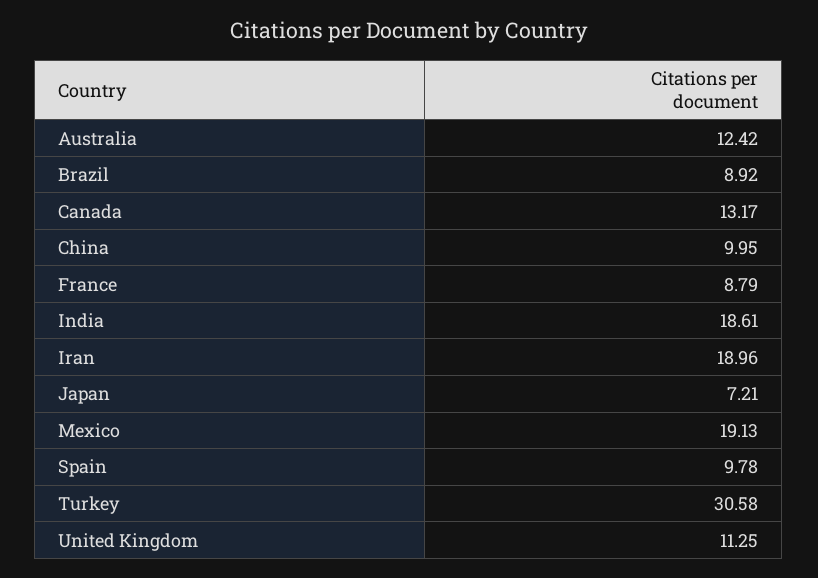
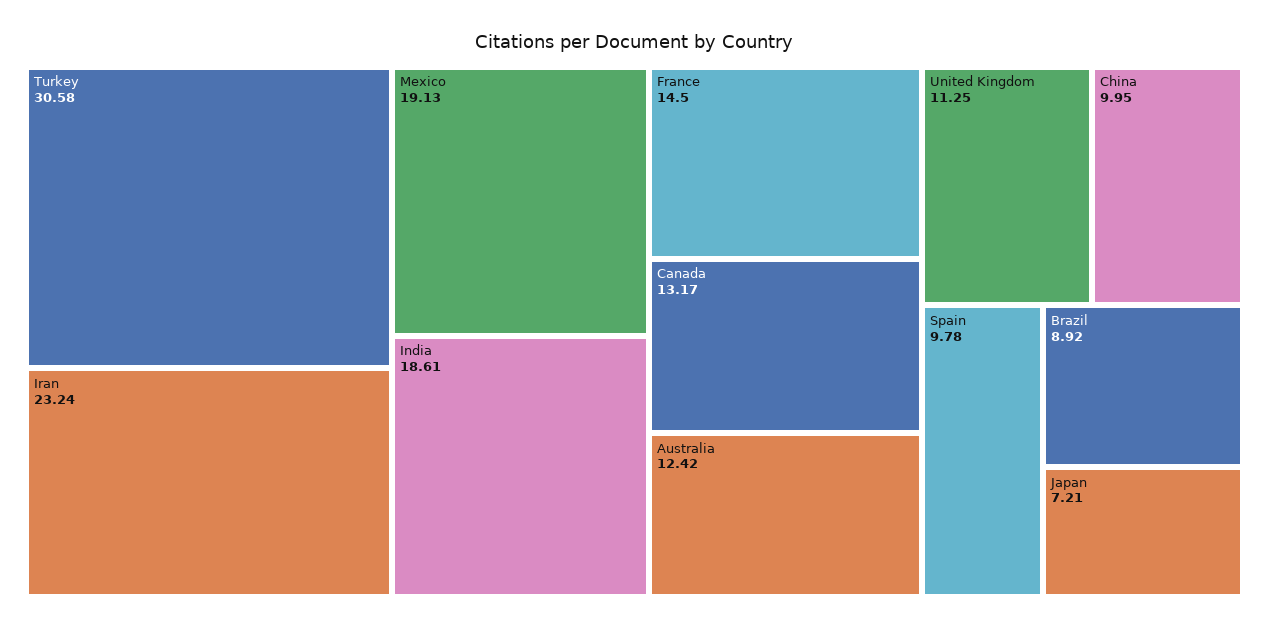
France: 8.79 -> 14.5
Iran: 18.96 -> 23.24

